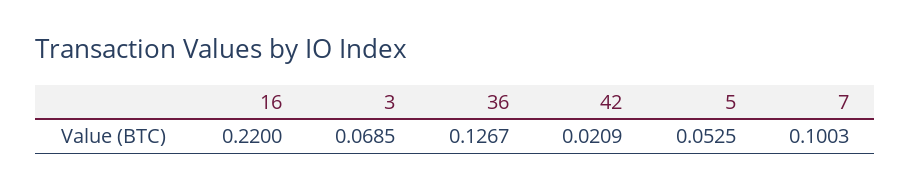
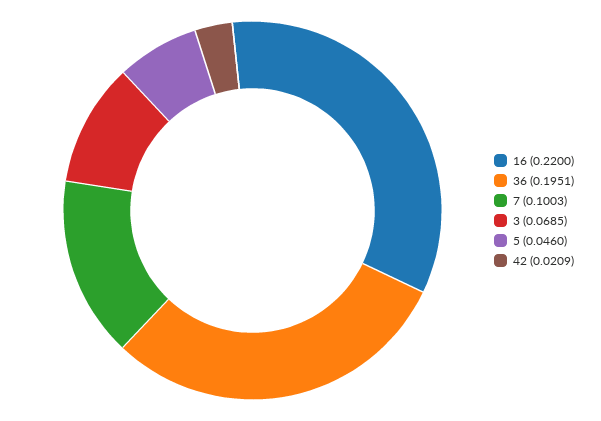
36: 0.1267 -> 0.1951
5: 0.0525 -> 0.046

